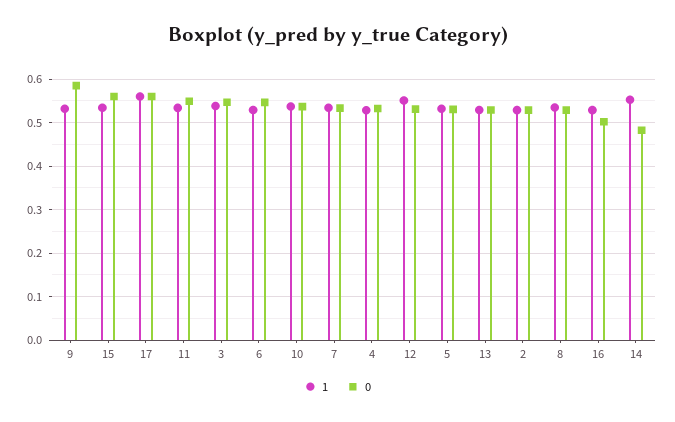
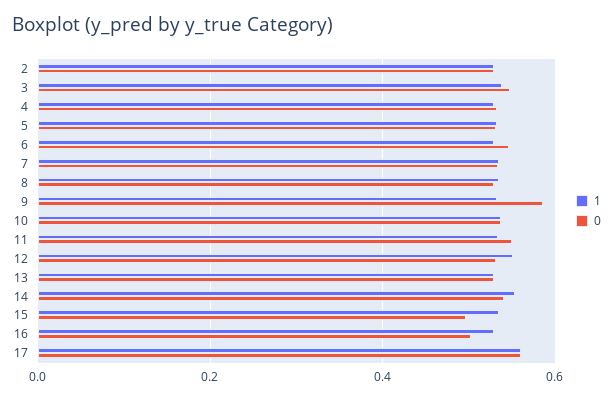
0, 15: 0.56 -> 0.5
0, 14: 0.48 -> 0.54

